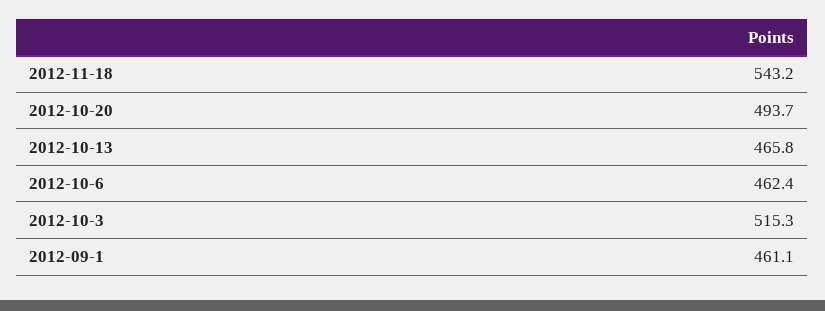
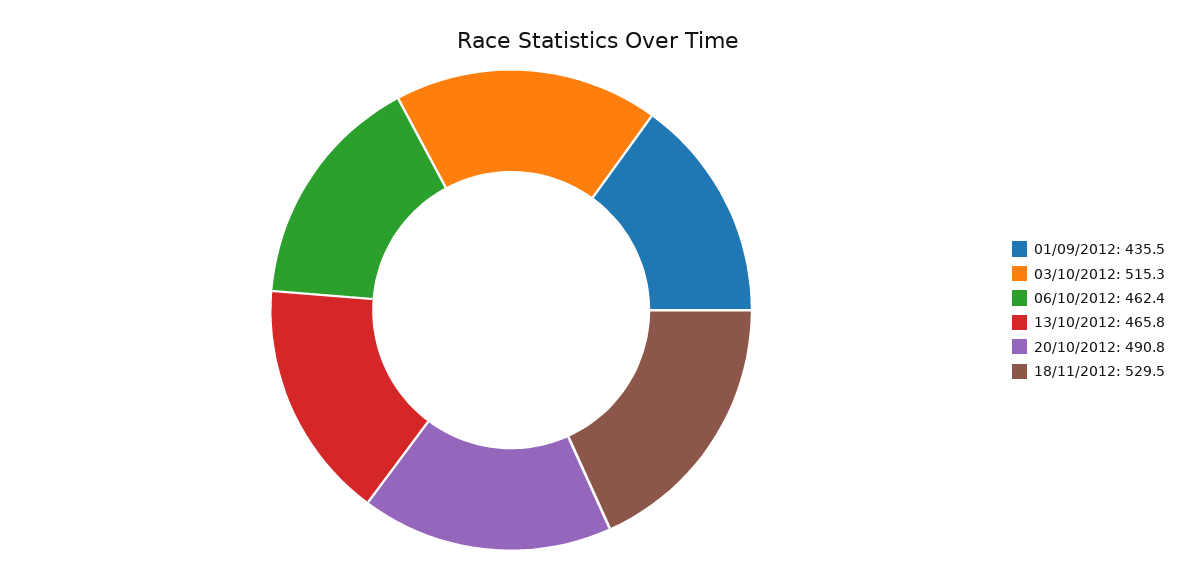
2012-11-18: 543.2 -> 529.5
2012-10-20: 493.7 -> 490.8
2012-09-1: 461.1 -> 435.5

